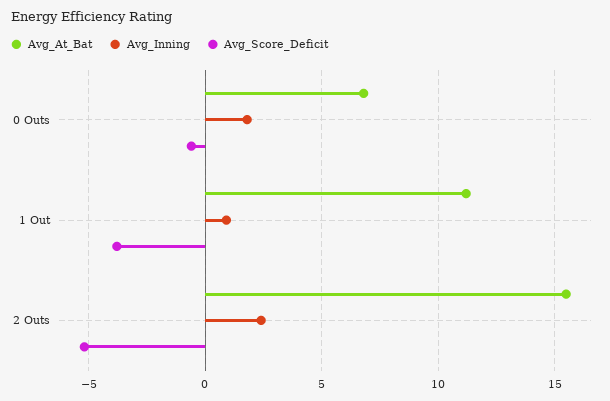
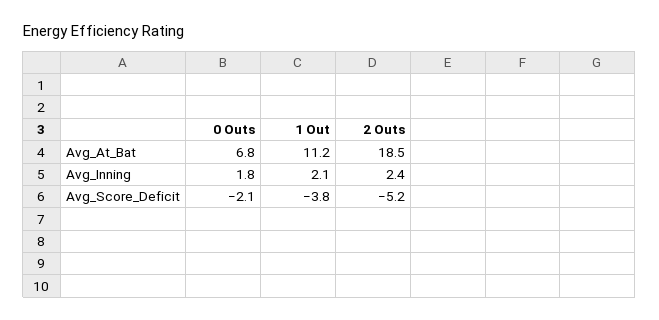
Avg_Score_Deficit, 0 Outs: -0.5 -> -2.1
Avg_Inning, 1 Out: 1 -> 2.1
Avg_At_Bat, 2 Outs: 15.5 -> 18.5

